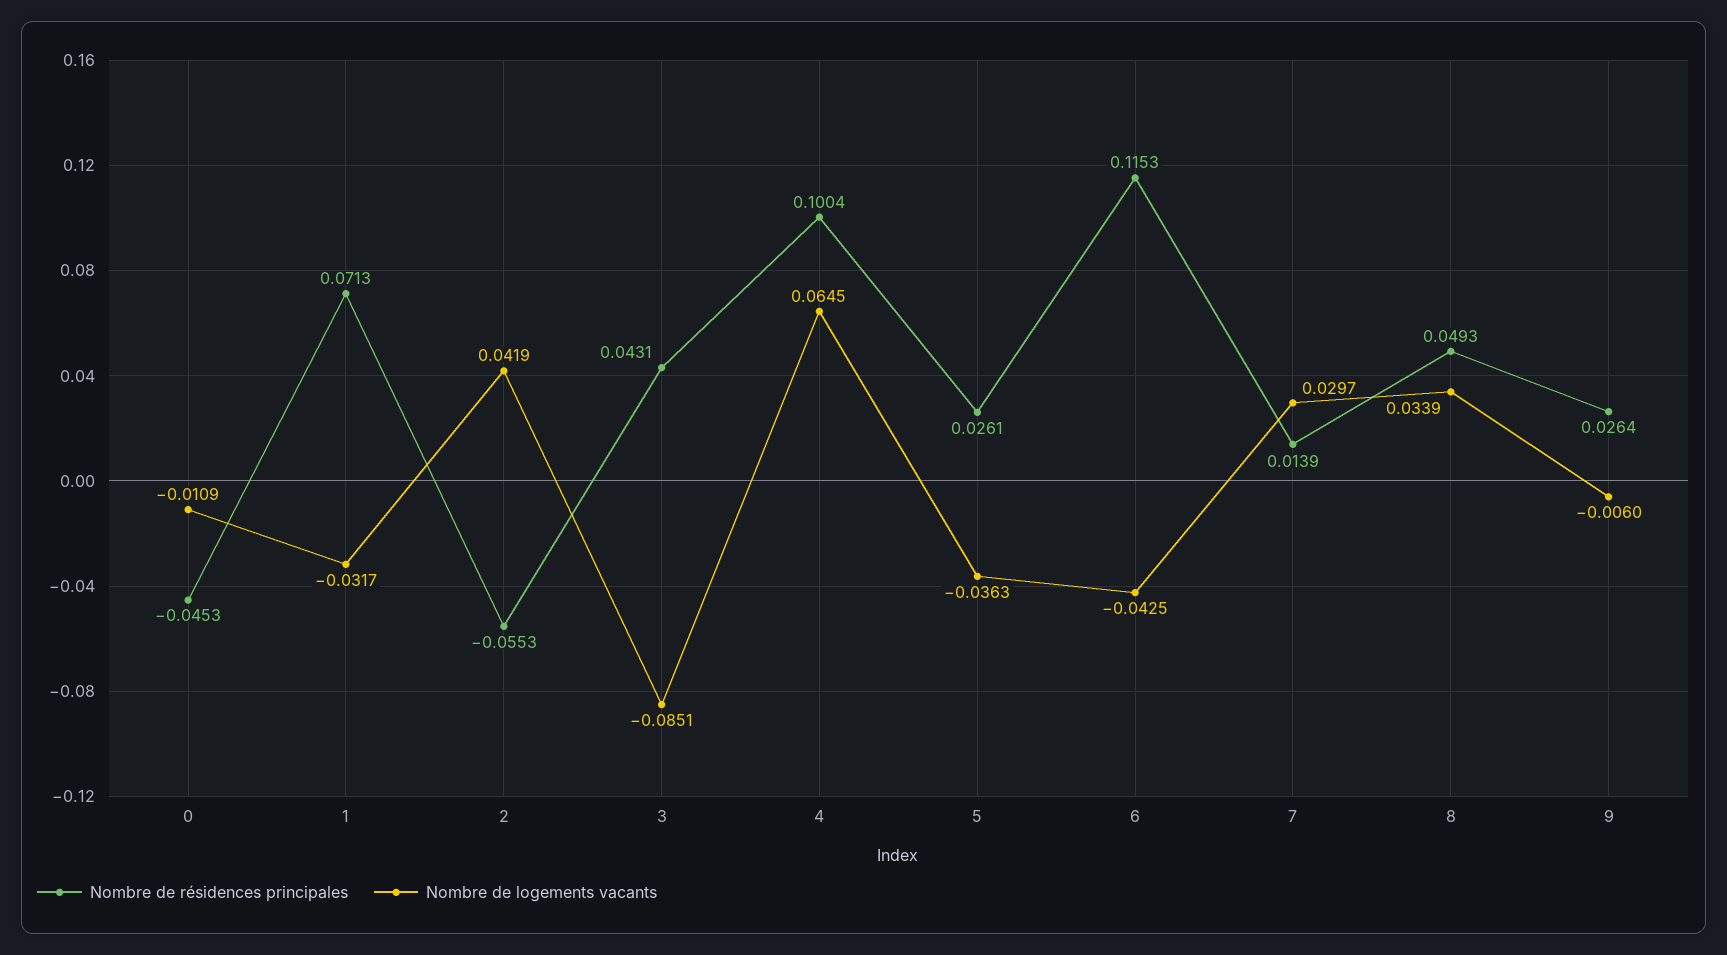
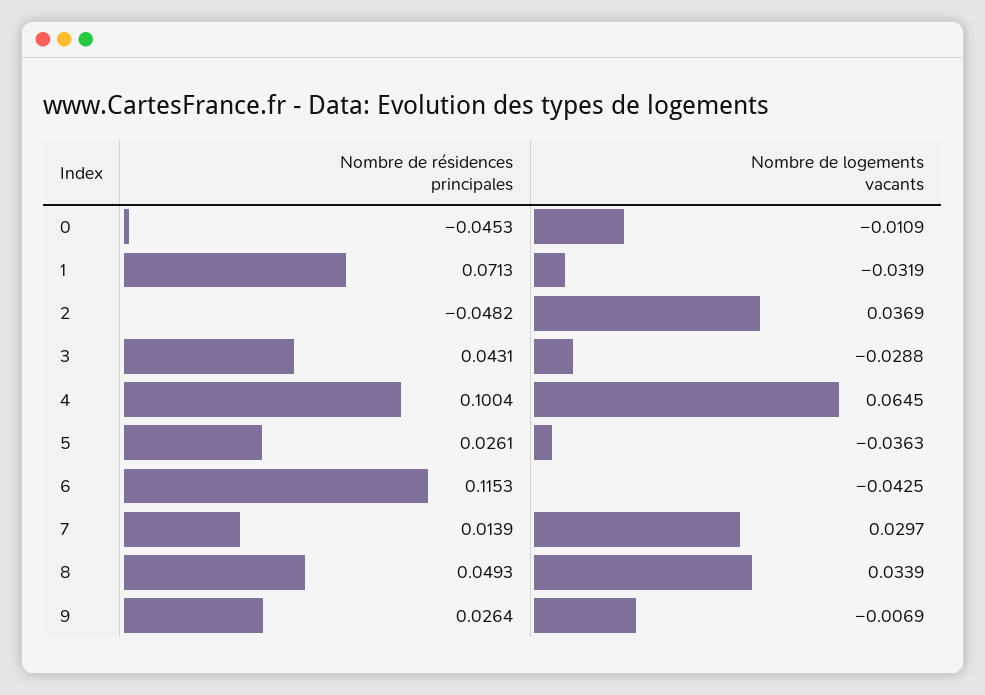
Nombre de logements vacants, 1: -0.0317 -> -0.0319
Nombre de résidences principales, 2: -0.0553 -> -0.0482
Nombre de logements vacants, 2: 0.0419 -> 0.0369
Nombre de logements vacants, 3: -0.0851 -> -0.0288
Nombre de logements vacants, 9: -0.006 -> -0.0069

